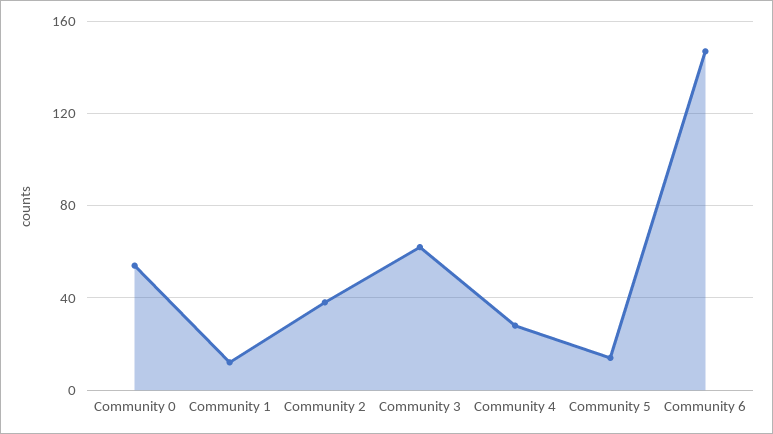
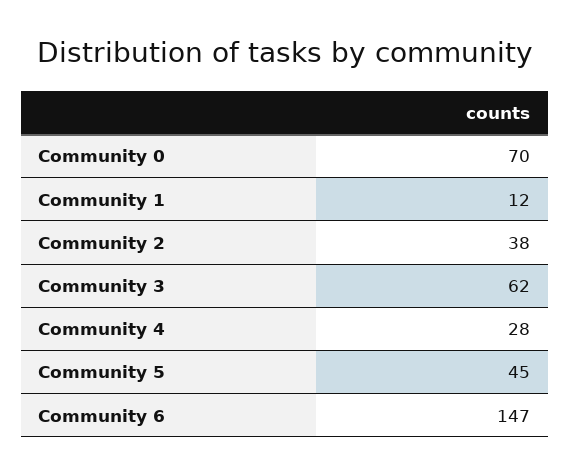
Community 0: 55 -> 70
Community 5: 15 -> 45

